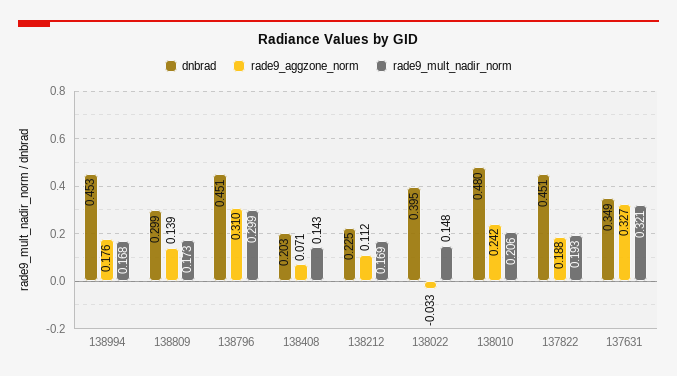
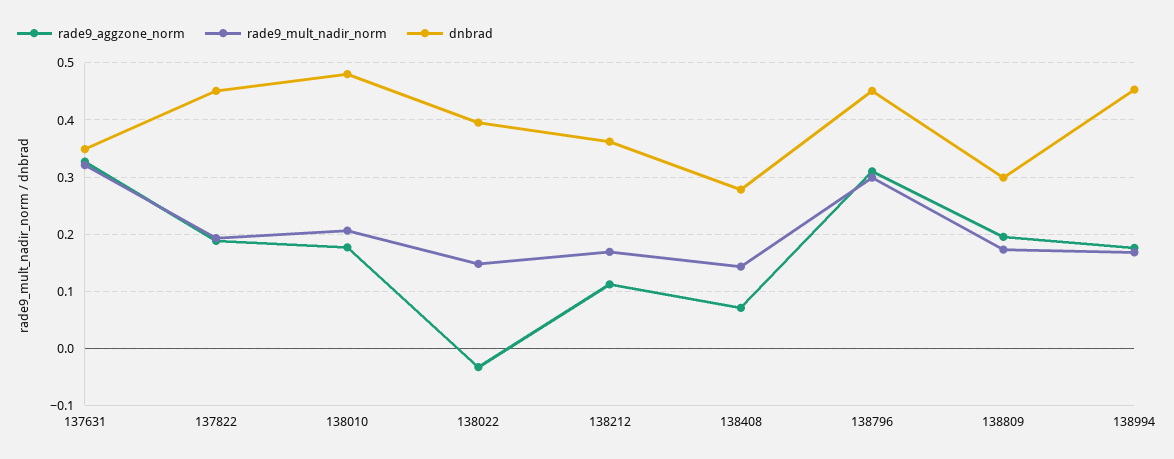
rade9_aggzone_norm, 138809: 0.139 -> 0.2
dnbrad, 138408: 0.203 -> 0.28
dnbrad, 138212: 0.225 -> 0.36
rade9_aggzone_norm, 138010: 0.242 -> 0.18

